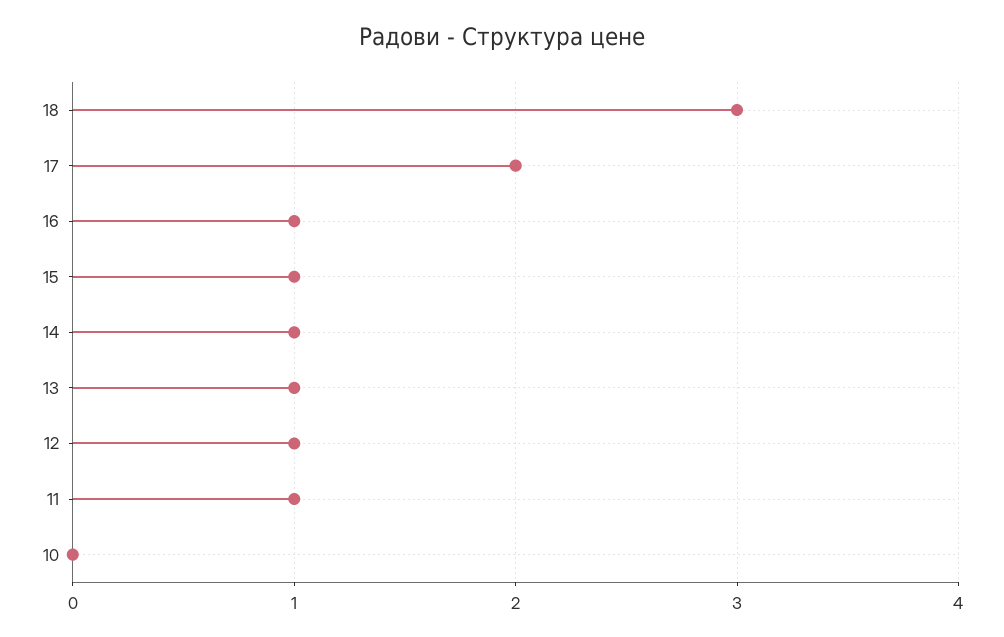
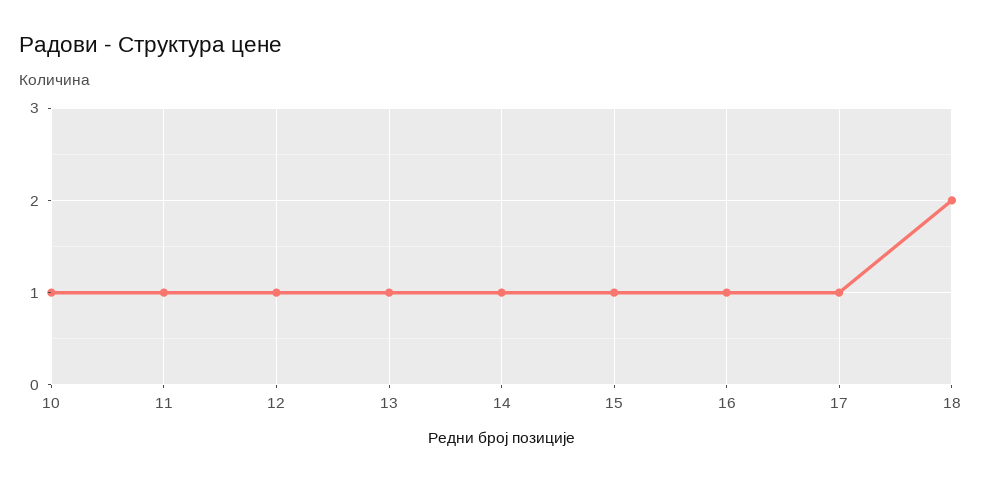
18: 3 -> 2
17: 2 -> 1
10: 0 -> 1

